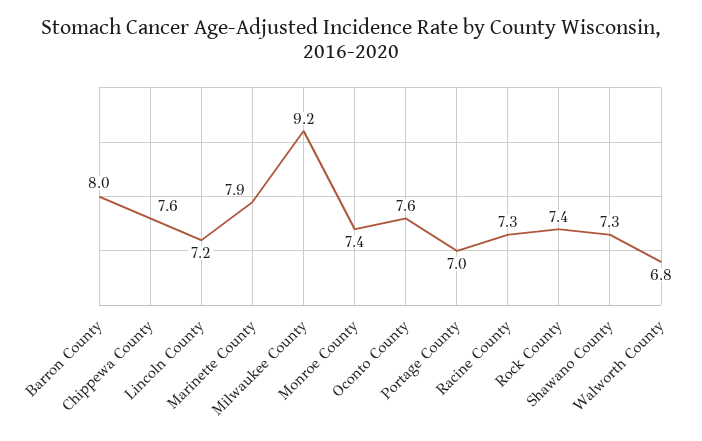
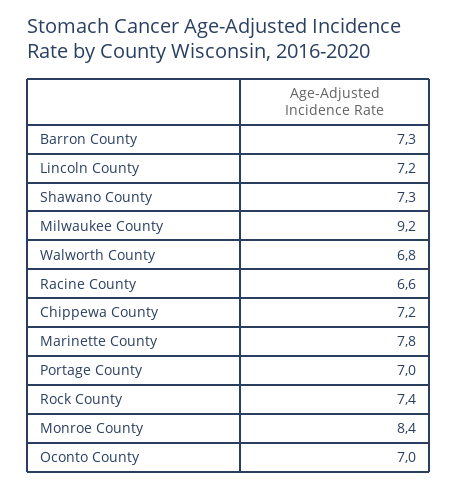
Barron County: 8 -> 7.3
Chippewa County: 7.6 -> 7.2
Marinette County: 7.9 -> 7.8
Monroe County: 7.4 -> 8.4
Oconto County: 7.6 -> 7
Racine County: 7.3 -> 6.6

